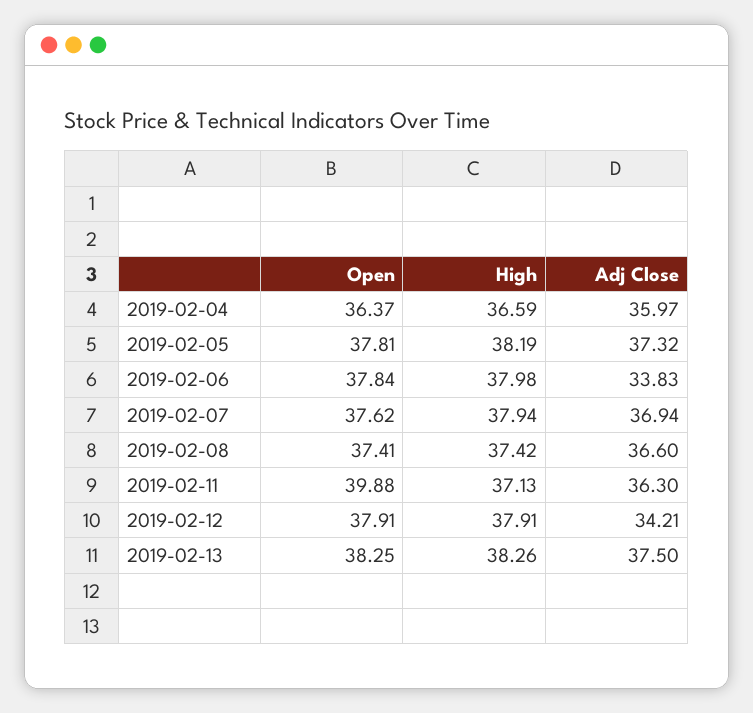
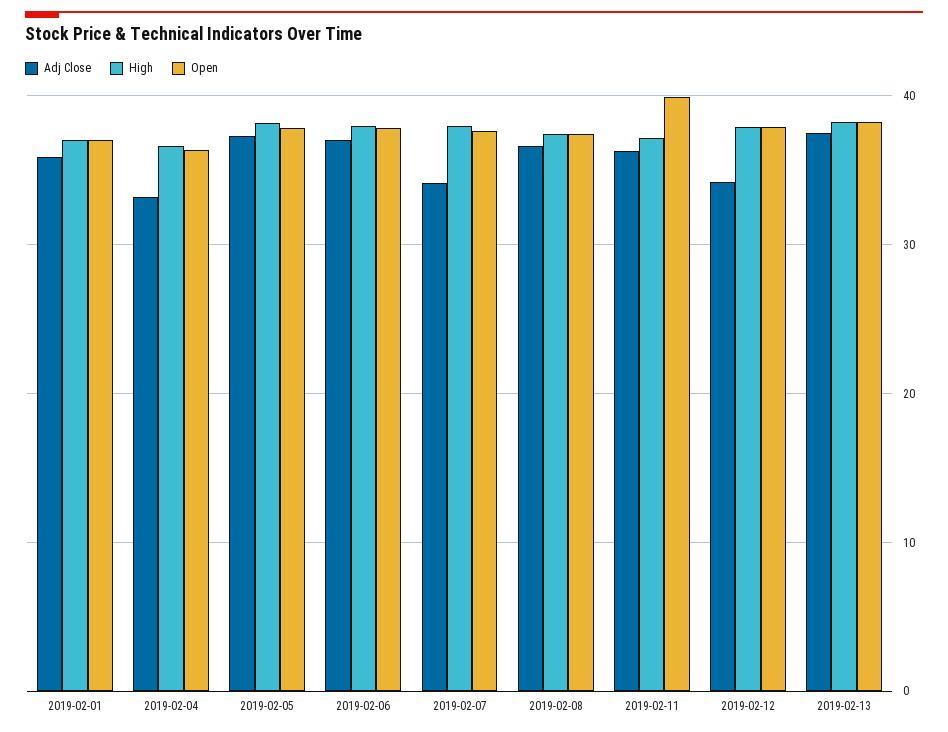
Adj Close, 2019-02-04: 35.97 -> 33
Adj Close, 2019-02-06: 33.83 -> 37
Adj Close, 2019-02-07: 36.94 -> 34
Adj Close, 2019-02-01: none -> 36
High, 2019-02-01: none -> 37
Open, 2019-02-01: none -> 37

